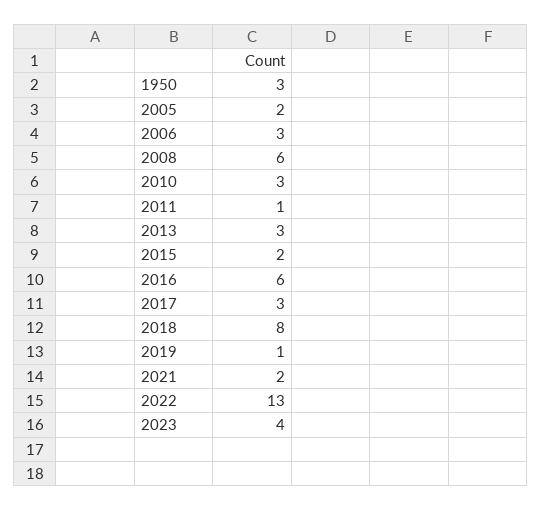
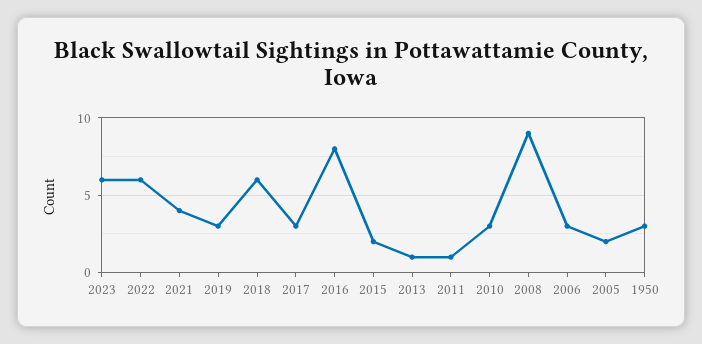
2008: 6 -> 9
2013: 3 -> 1
2016: 6 -> 8
2018: 8 -> 6
2019: 1 -> 3
2021: 2 -> 4
2022: 13 -> 6
2023: 4 -> 6

